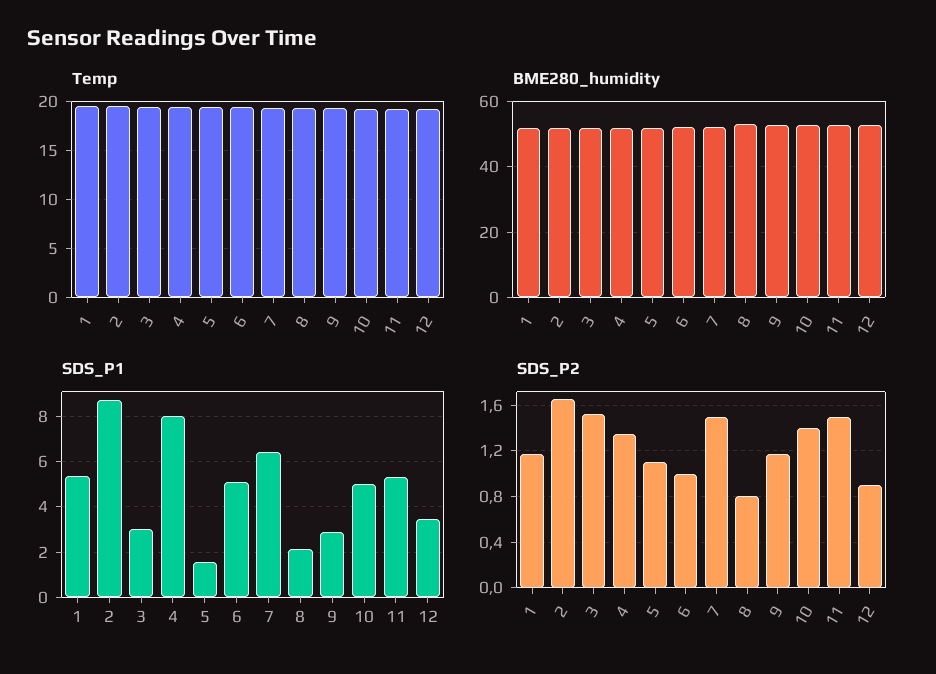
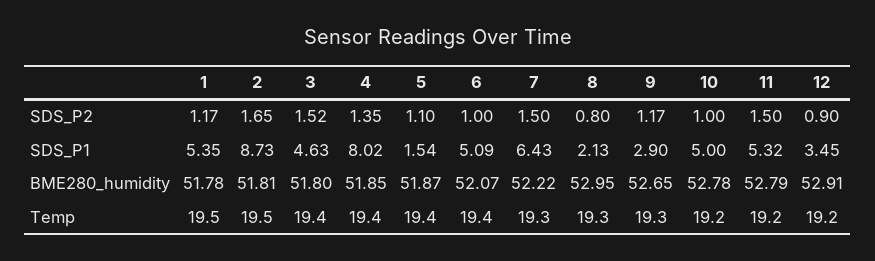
SDS_P1, 3: 3 -> 4.63
SDS_P2, 10: 1.4 -> 1

